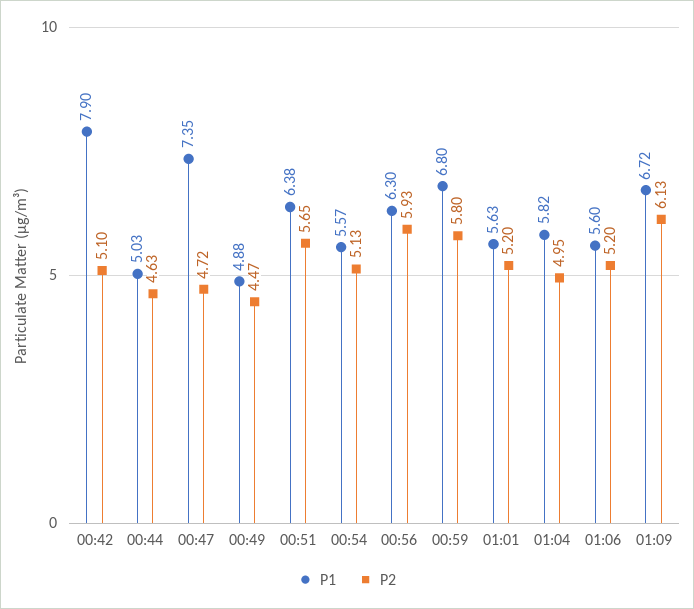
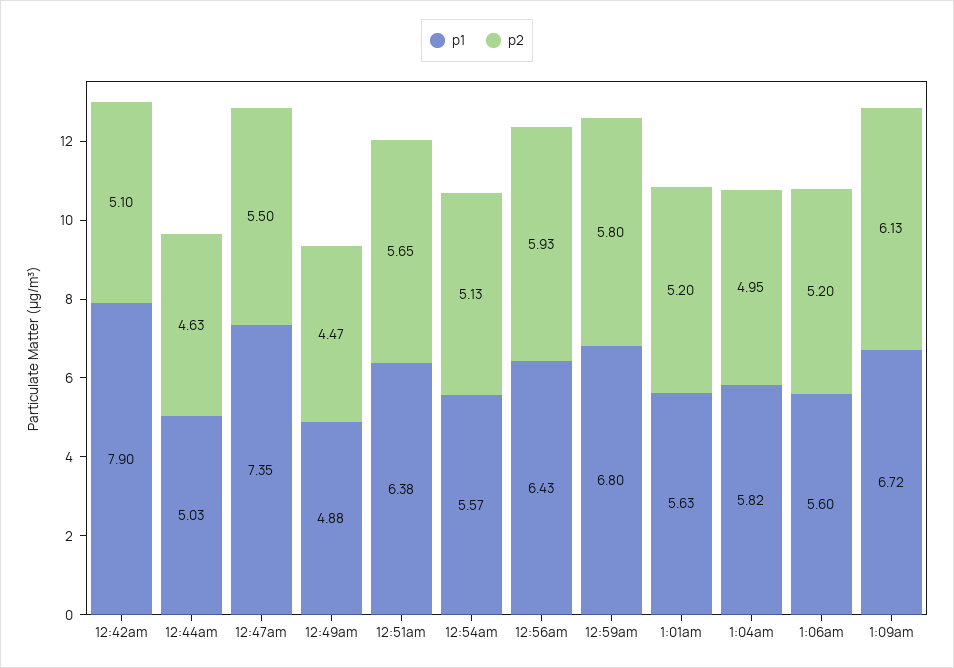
P2, 00:47: 4.72 -> 5.5
P1, 00:56: 6.3 -> 6.43

